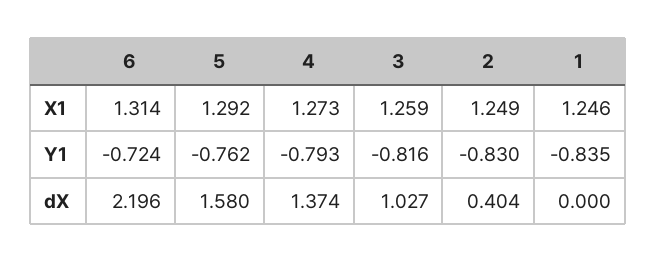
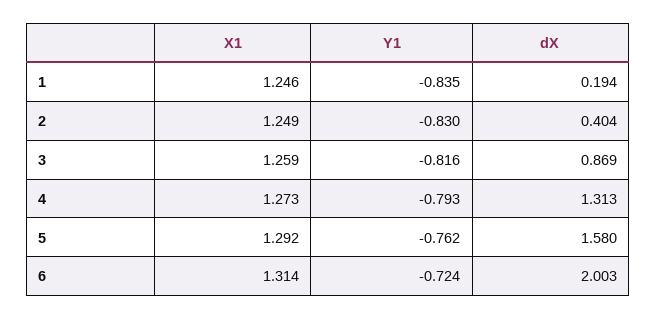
6, dX: 2.196 -> 2.003
4, dX: 1.374 -> 1.313
3, dX: 1.027 -> 0.869
1, dX: 0 -> 0.194

